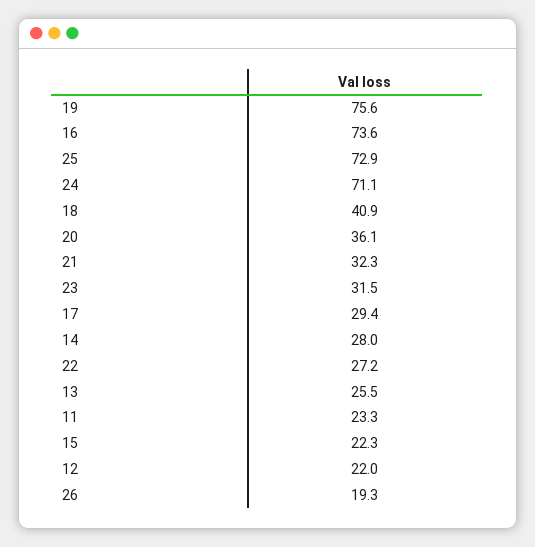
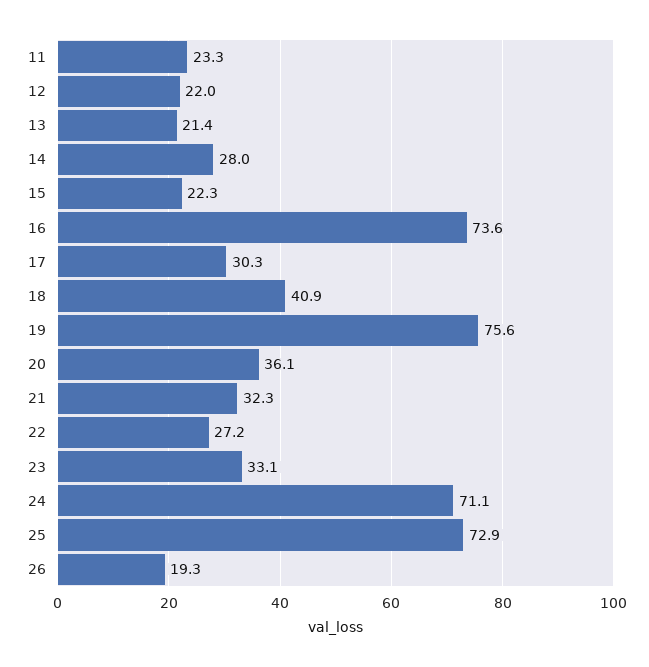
23: 31.5 -> 33.1
17: 29.4 -> 30.3
13: 25.5 -> 21.4

